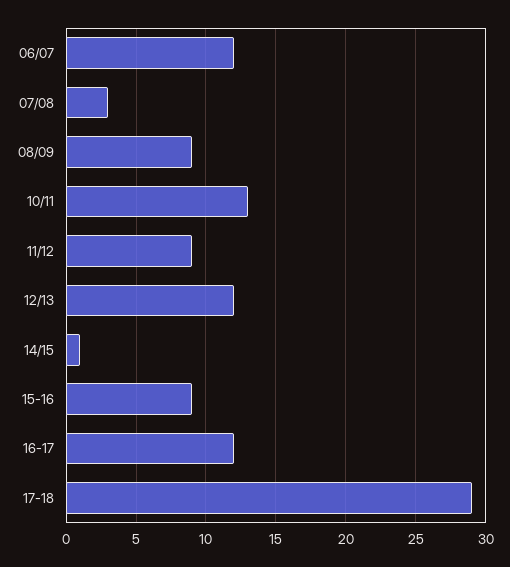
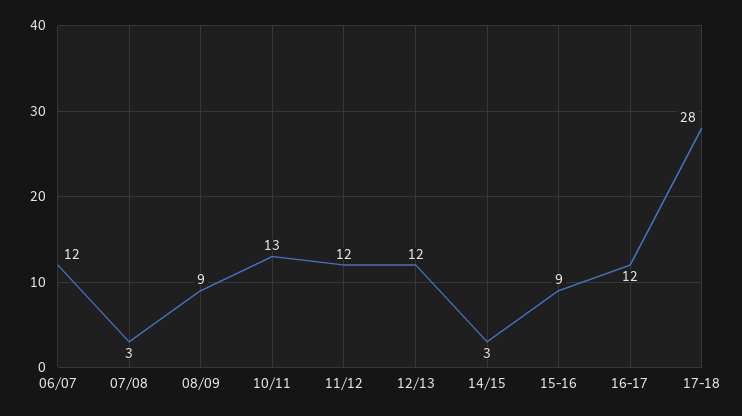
11/12: 9 -> 12
14/15: 1 -> 3
17-18: 29 -> 28

